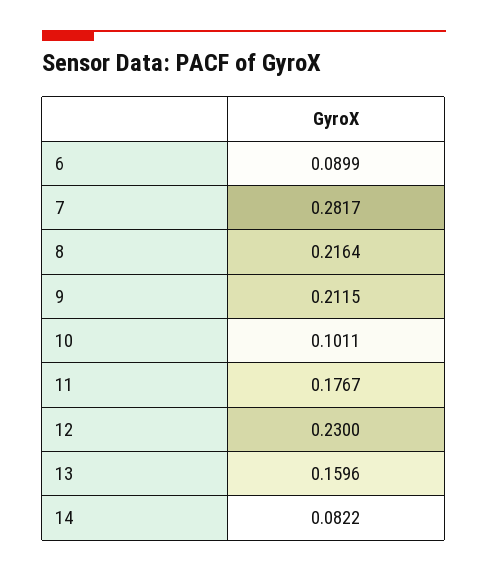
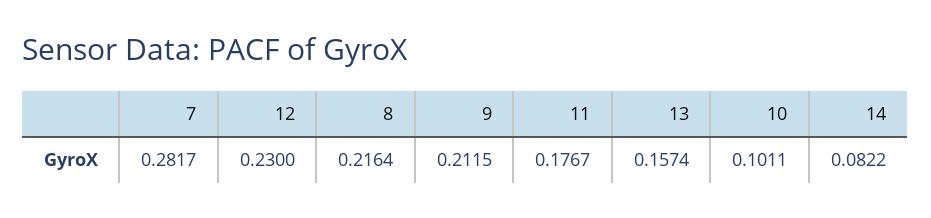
6: 0.0899 -> none
13: 0.1596 -> 0.1574

